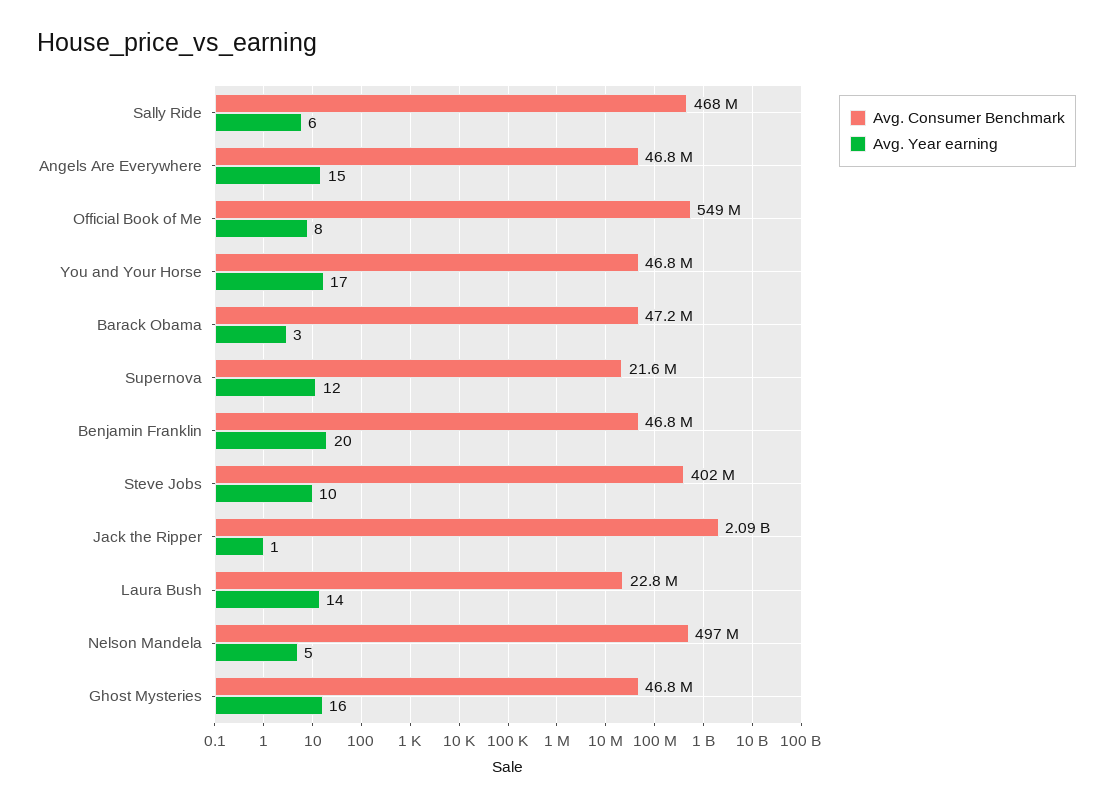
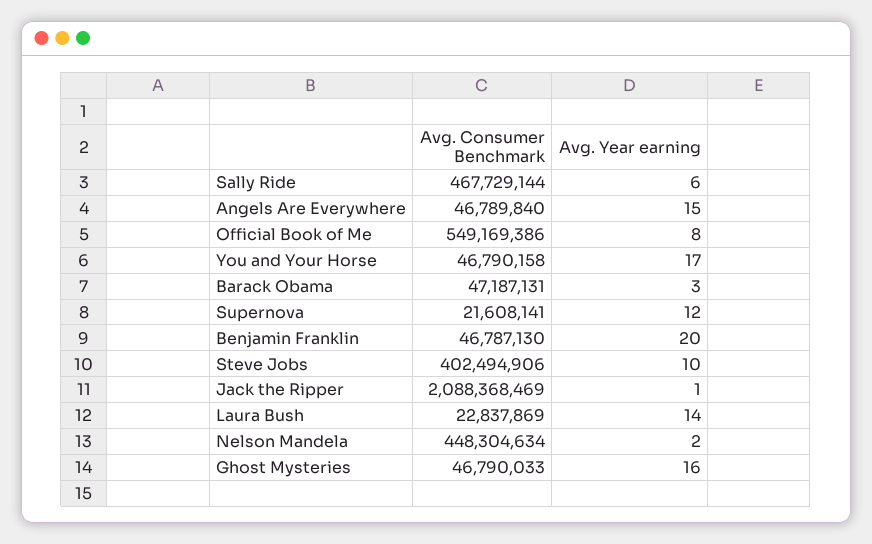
Avg. Consumer Benchmark, Nelson Mandela: 497000000 -> 448304634
Avg. Year earning, Nelson Mandela: 5 -> 2

